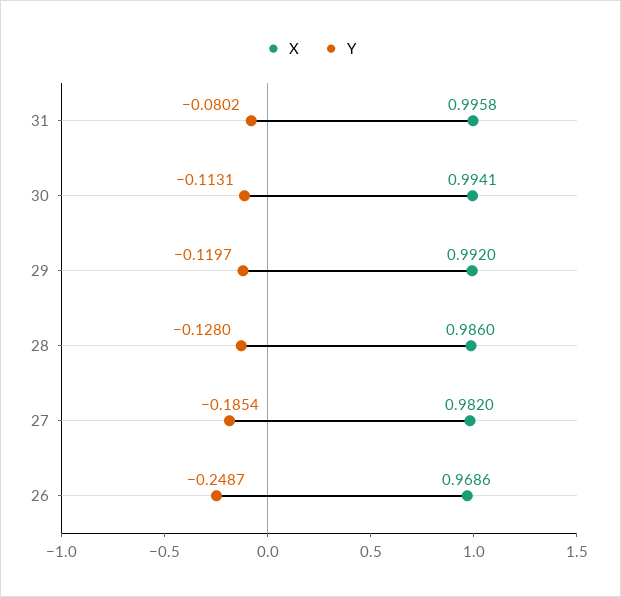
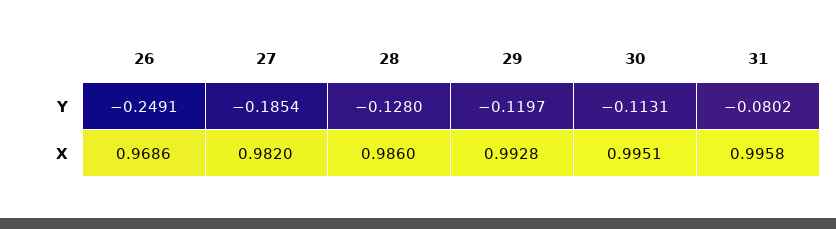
X, 30: 0.9941 -> 0.9951
X, 29: 0.992 -> 0.9928
Y, 26: -0.2487 -> -0.2491

